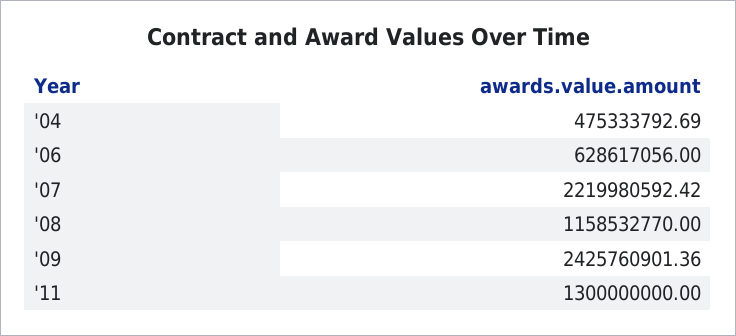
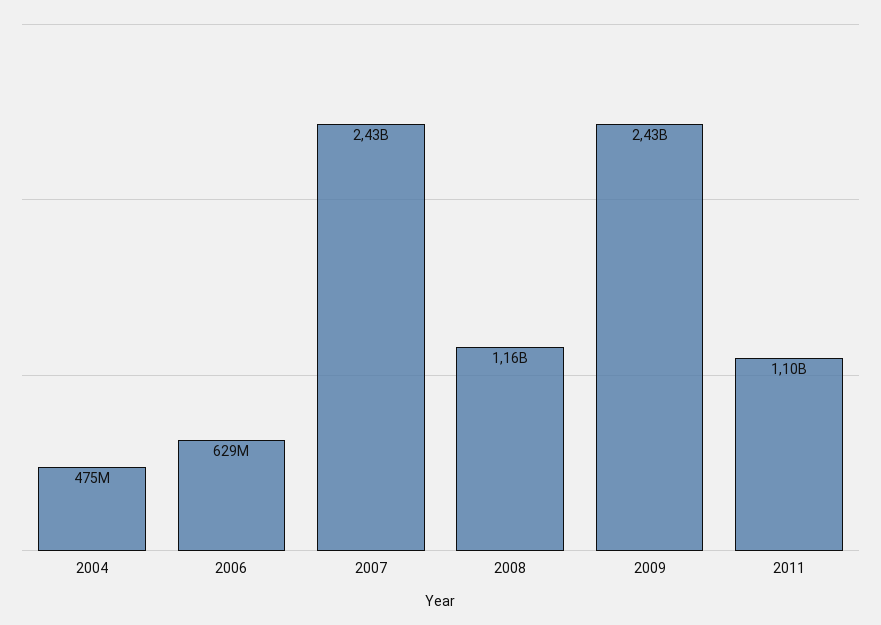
'07: 2219980592.42 -> 2430000000
'11: 1300000000 -> 1100000000

